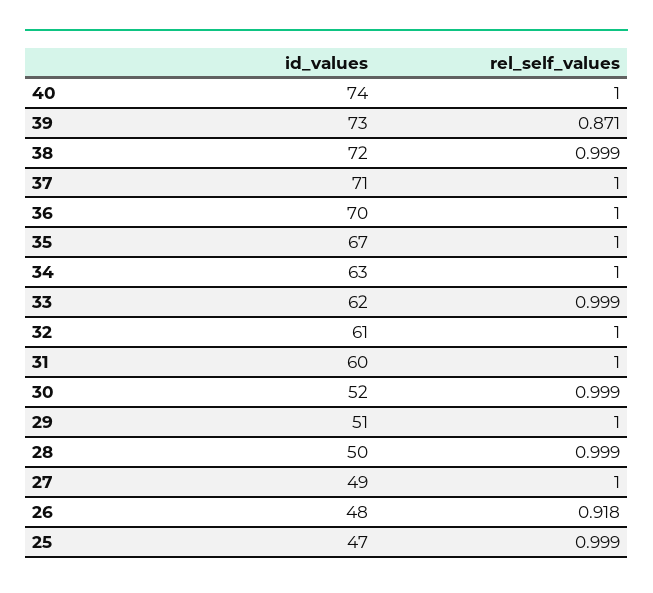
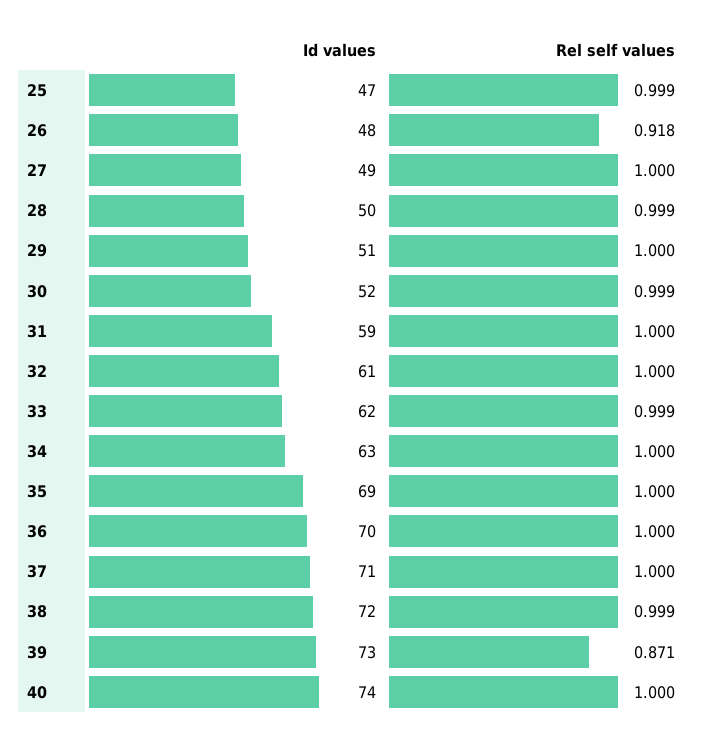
id_values, 35: 67 -> 69
id_values, 31: 60 -> 59

